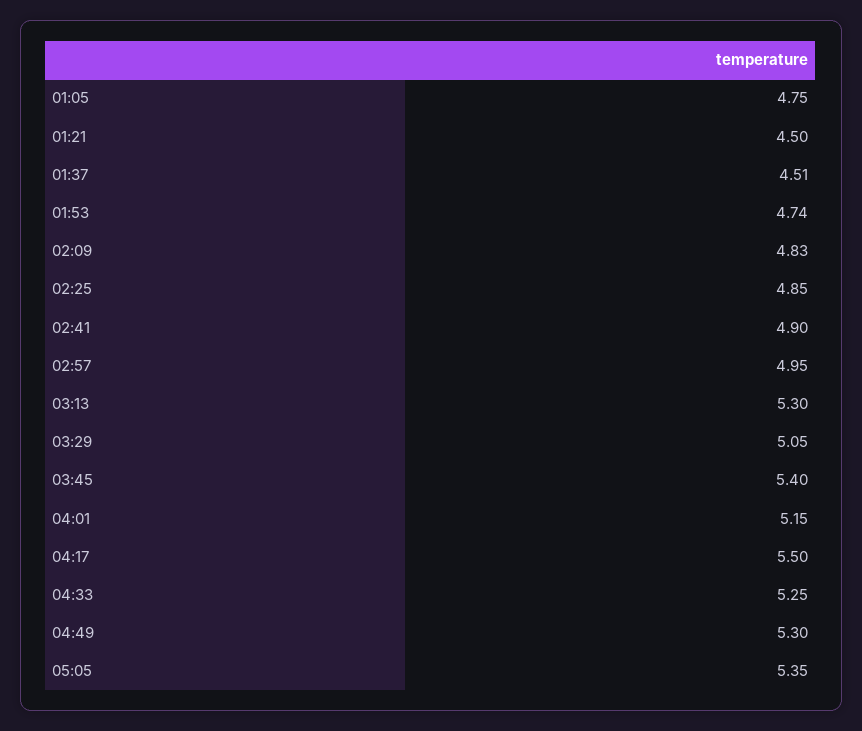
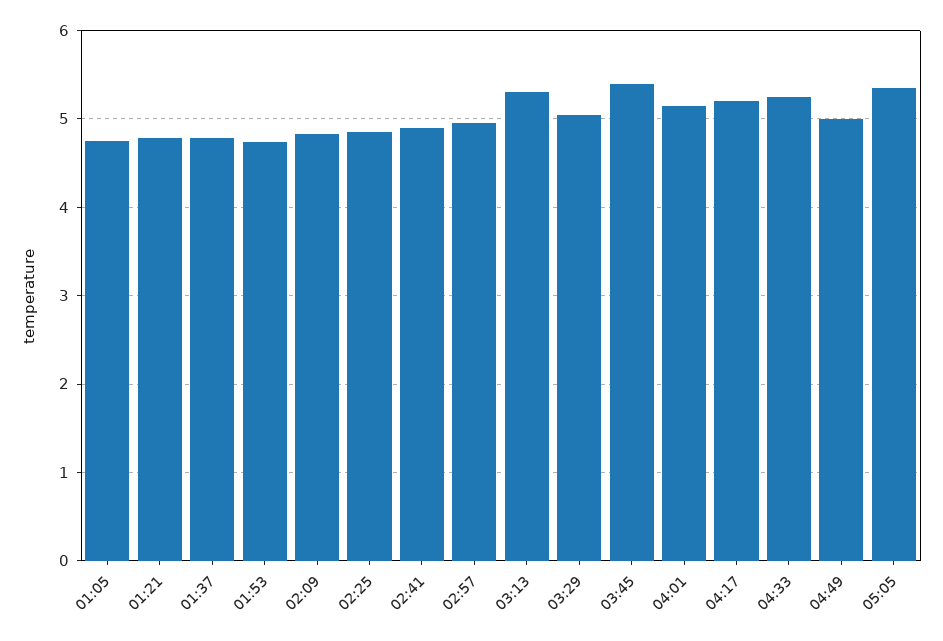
01:21: 4.5 -> 4.8
01:37: 4.51 -> 4.8
04:17: 5.5 -> 5.2
04:49: 5.3 -> 5

